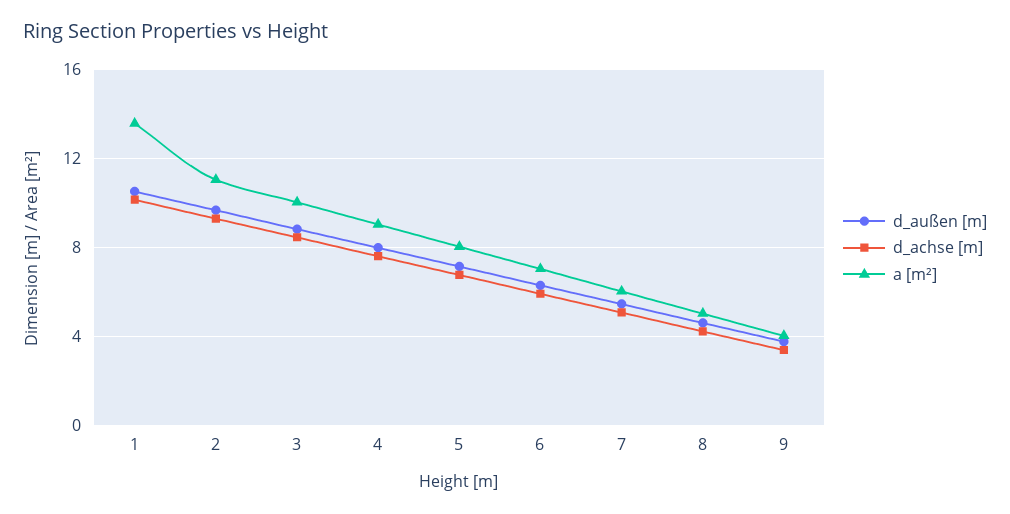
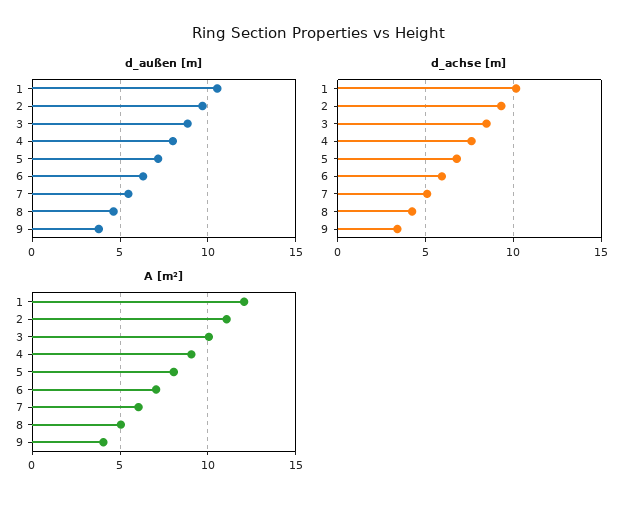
a [m²], 1: 13.5 -> 12

